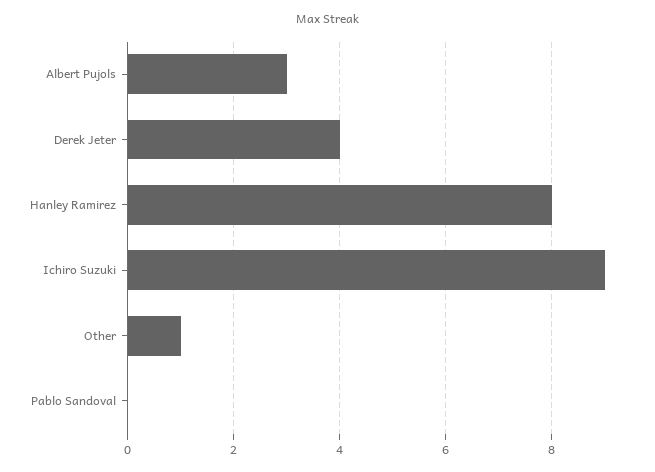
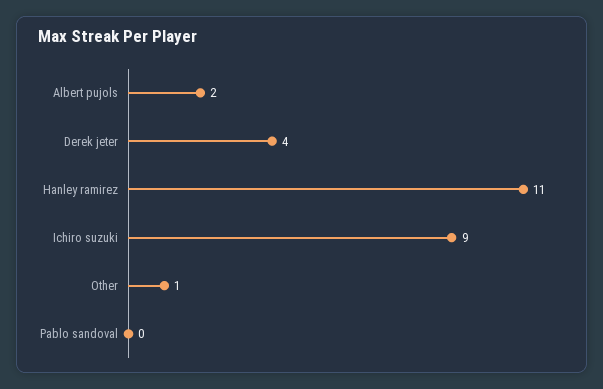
Albert Pujols: 3 -> 2
Hanley Ramirez: 8 -> 11

